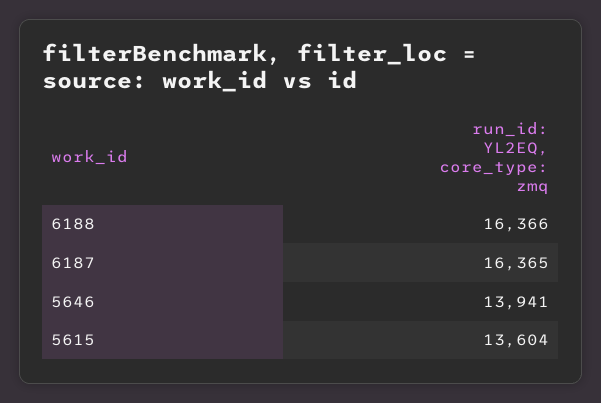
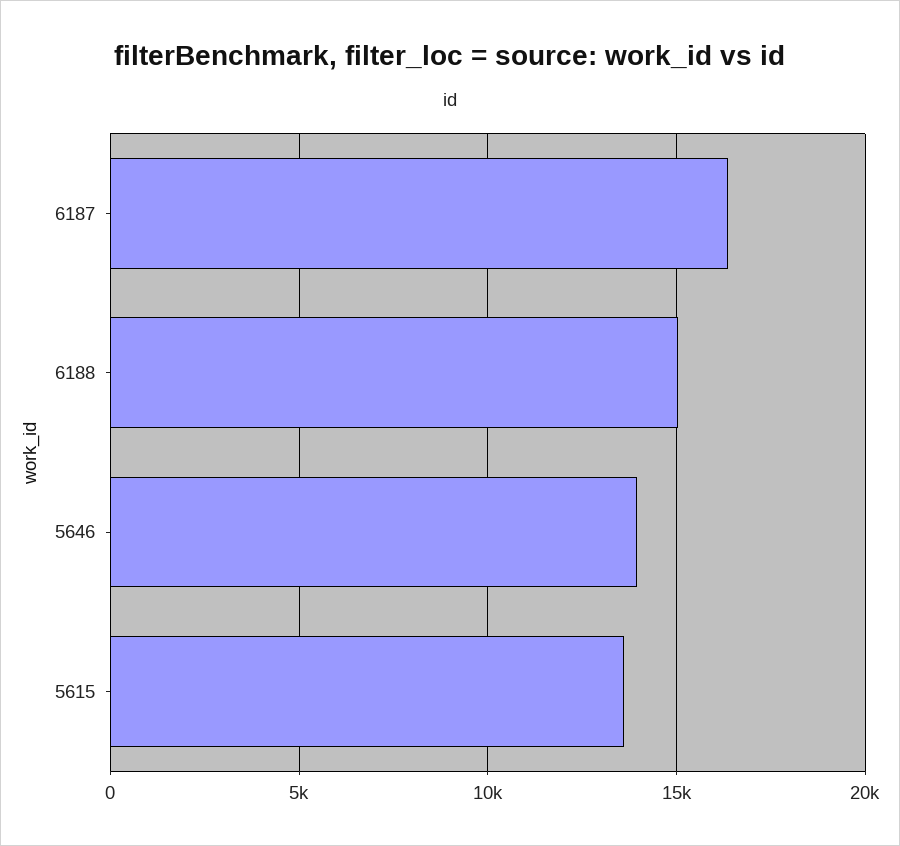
6188: 16366 -> 15000

